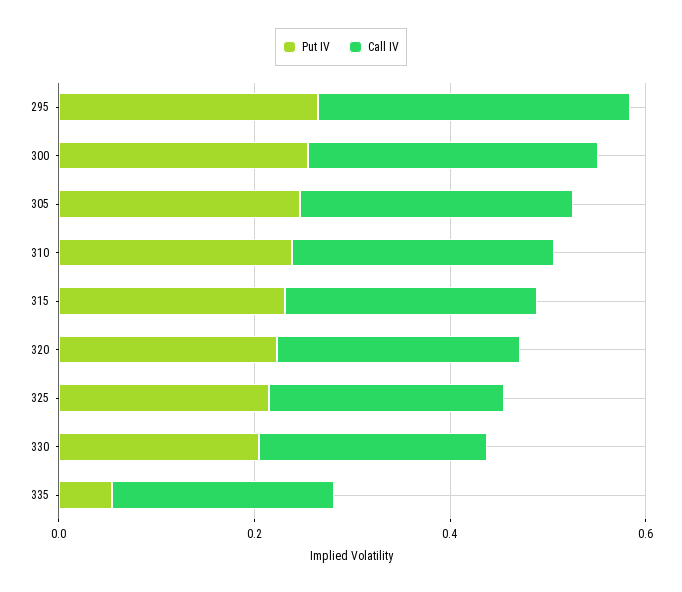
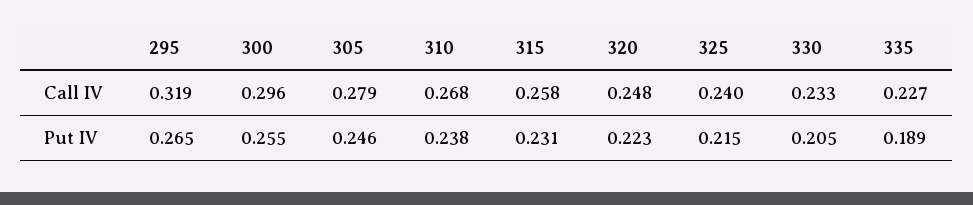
Put IV, 335: 0.05 -> 0.189

